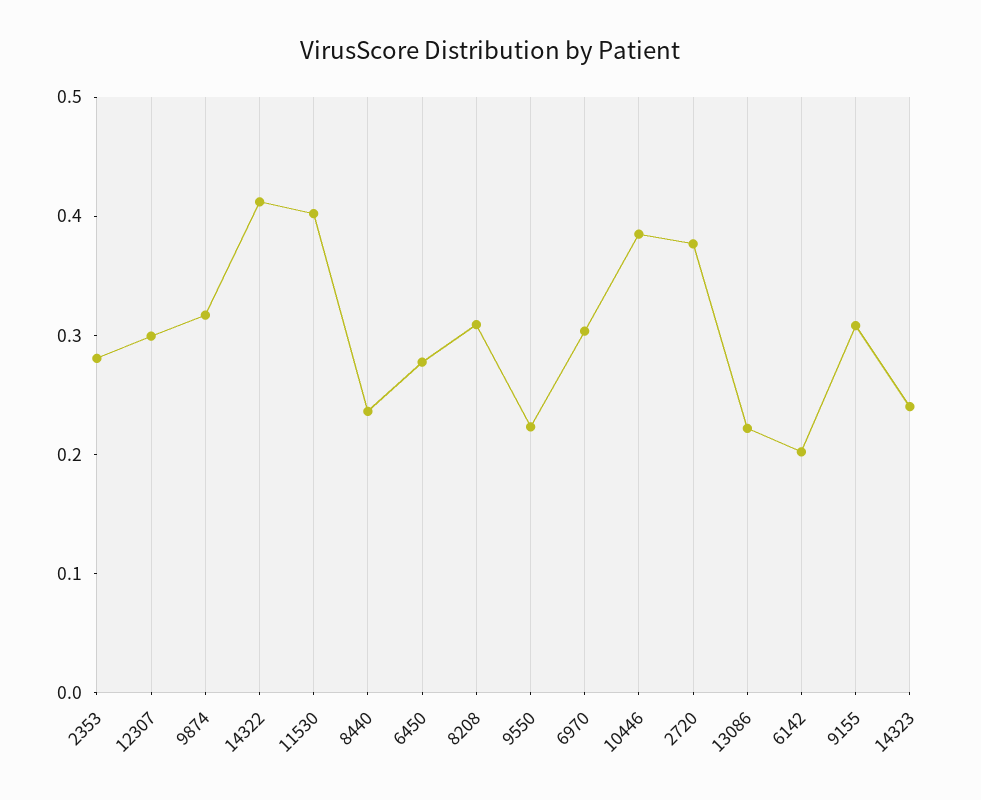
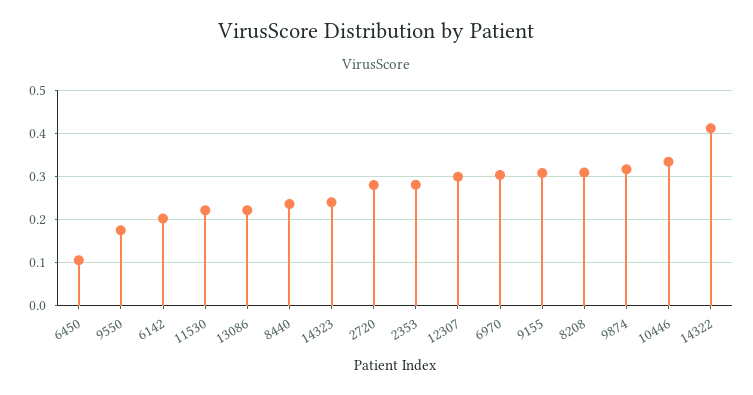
11530: 0.4 -> 0.22
6450: 0.28 -> 0.1
9550: 0.22 -> 0.18
10446: 0.38 -> 0.34
2720: 0.38 -> 0.28

